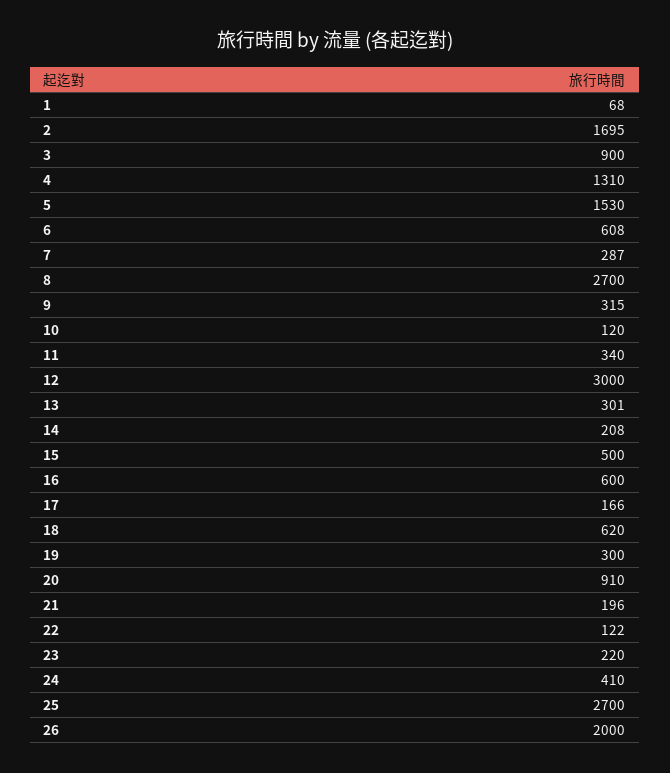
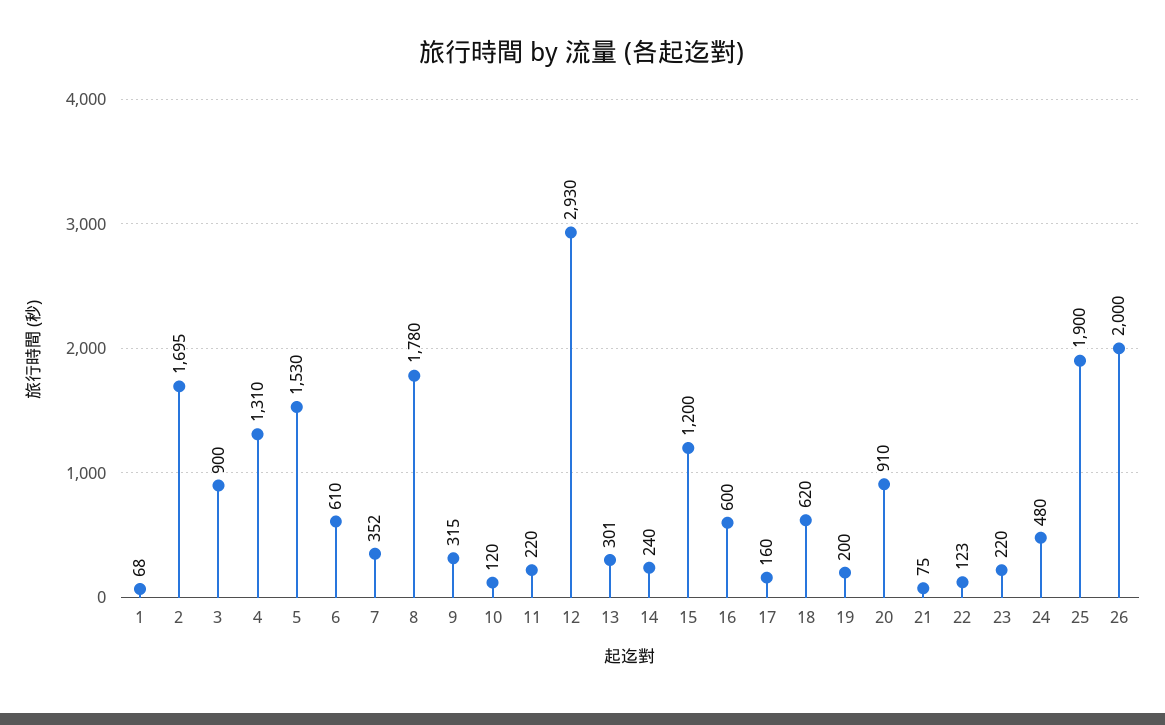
6: 608 -> 610
7: 287 -> 352
8: 2700 -> 1780
11: 340 -> 220
12: 3000 -> 2930
14: 208 -> 240
15: 500 -> 1200
17: 166 -> 160
19: 300 -> 200
21: 196 -> 75
22: 122 -> 123
24: 410 -> 480
25: 2700 -> 1900

